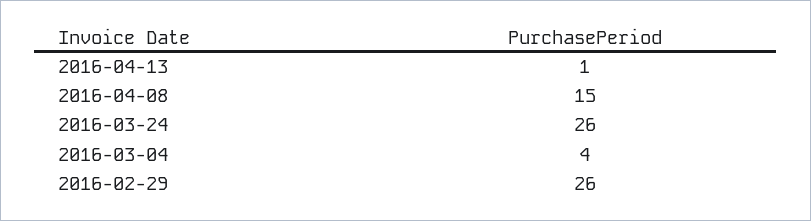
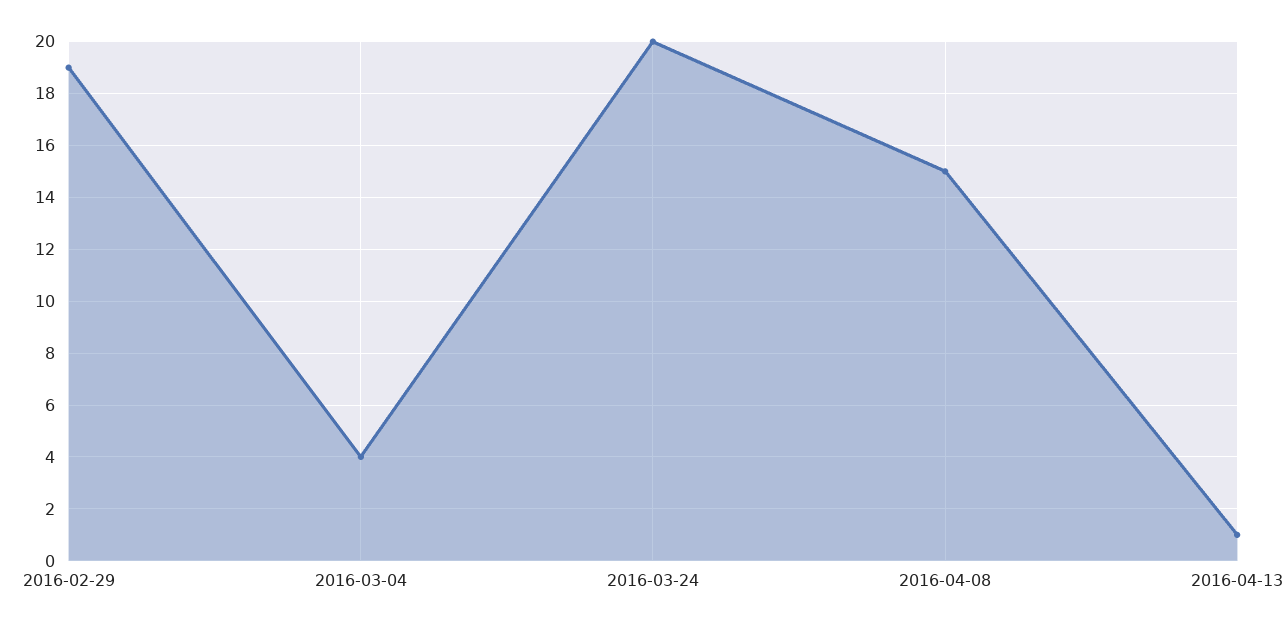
2016-03-24: 26 -> 20
2016-02-29: 26 -> 19

